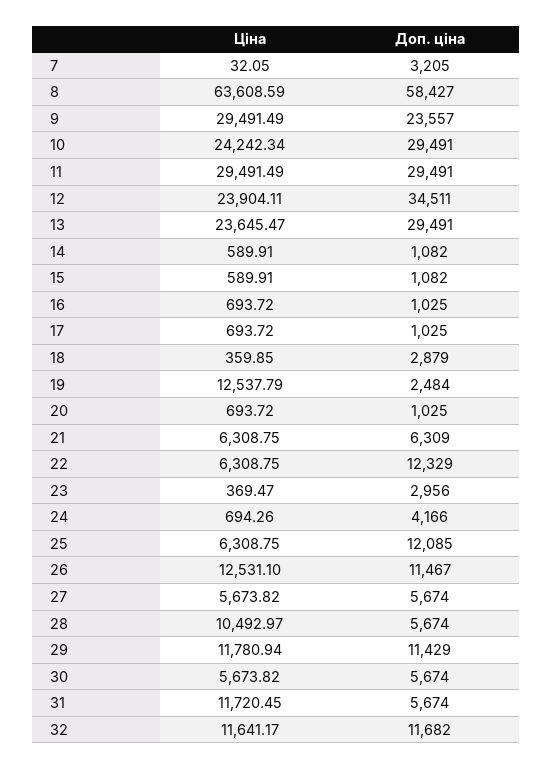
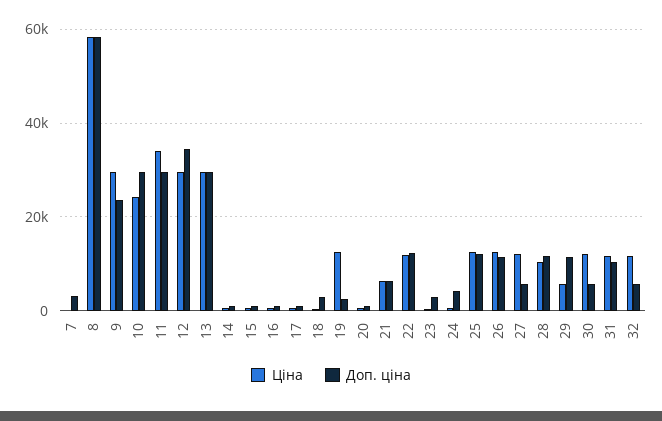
Ціна, 8: 63608.59 -> 58000
Ціна, 11: 29491.49 -> 34000
Ціна, 12: 23904.11 -> 30000
Ціна, 13: 23645.47 -> 30000
Ціна, 22: 6308.75 -> 12000
Ціна, 25: 6308.75 -> 12000
Ціна, 27: 5673.82 -> 12000
Доп. ціна, 28: 5674 -> 12000
Ціна, 29: 11780.94 -> 6000
Ціна, 30: 5673.82 -> 12000
Доп. ціна, 31: 5674 -> 10000
Доп. ціна, 32: 11682 -> 6000

